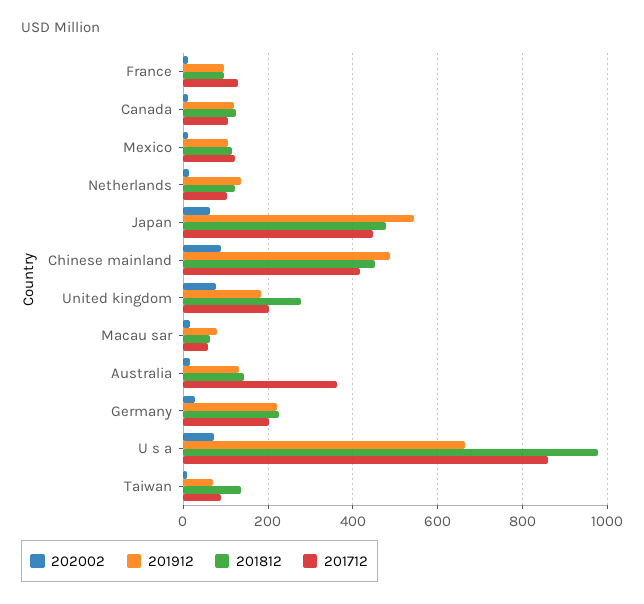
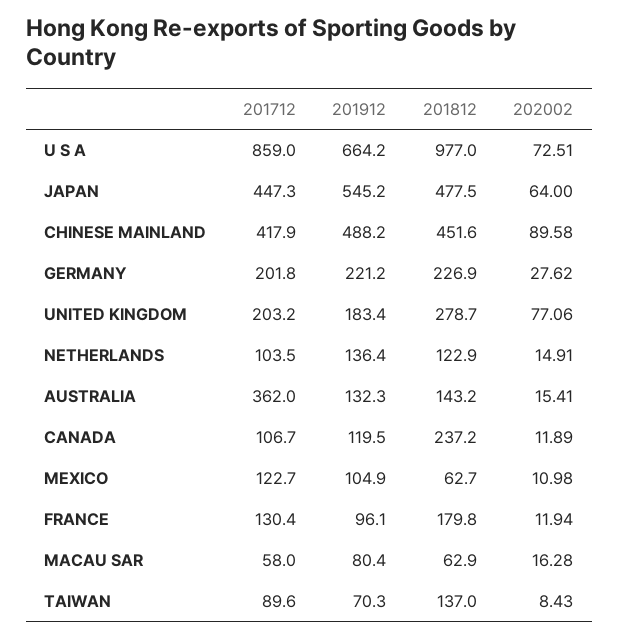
201812, France: 100 -> 179.8
201812, Canada: 120 -> 237.2
201812, Mexico: 120 -> 62.7

